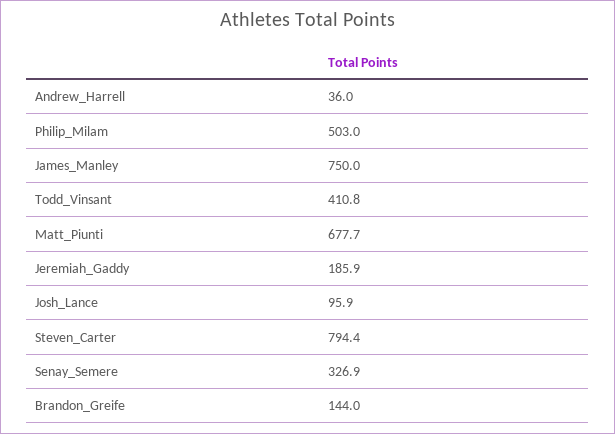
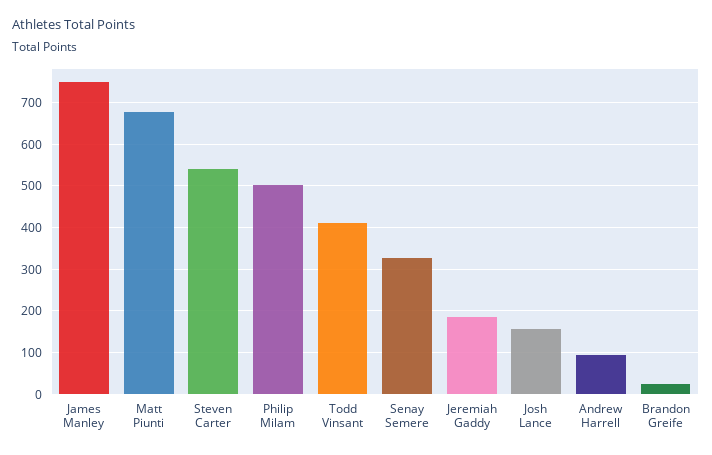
Andrew_Harrell: 36 -> 100
Josh_Lance: 95.9 -> 160
Steven_Carter: 794.4 -> 540
Brandon_Greife: 144 -> 20

